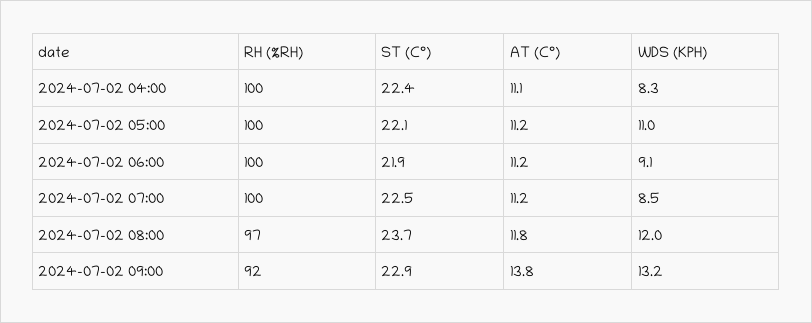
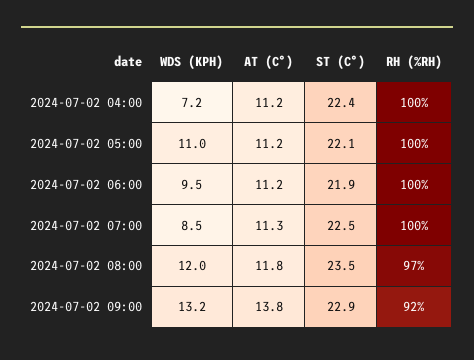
AT (C°), 2024-07-02 04:00: 11.1 -> 11.2
WDS (KPH), 2024-07-02 04:00: 8.3 -> 7.2
WDS (KPH), 2024-07-02 06:00: 9.1 -> 9.5
AT (C°), 2024-07-02 07:00: 11.2 -> 11.3
ST (C°), 2024-07-02 08:00: 23.7 -> 23.5

